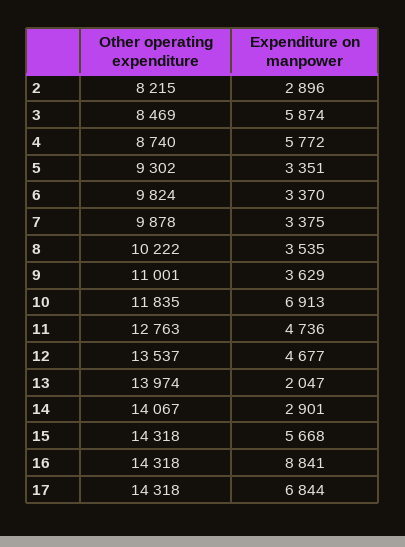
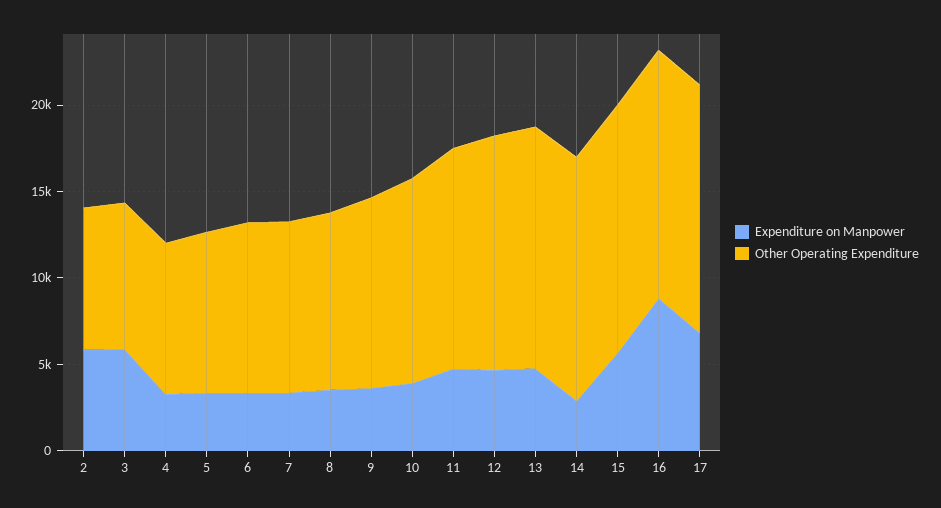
Expenditure on manpower, 2: 2896 -> 6000
Expenditure on manpower, 4: 5772 -> 3000
Expenditure on manpower, 10: 6913 -> 4000
Expenditure on manpower, 13: 2047 -> 5000

